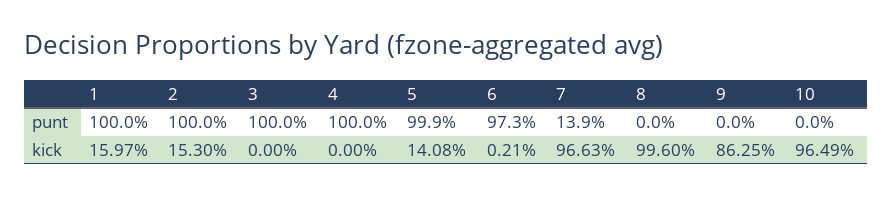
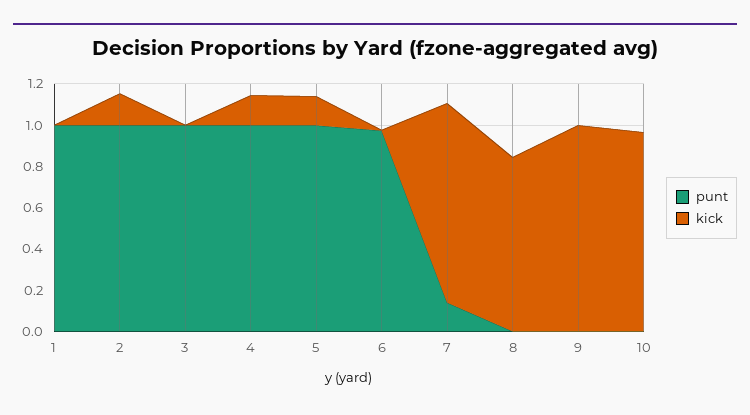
kick, 1: 0.1597 -> 0
kick, 4: 0 -> 0.15
kick, 8: 0.996 -> 0.85
kick, 9: 0.8625 -> 1

